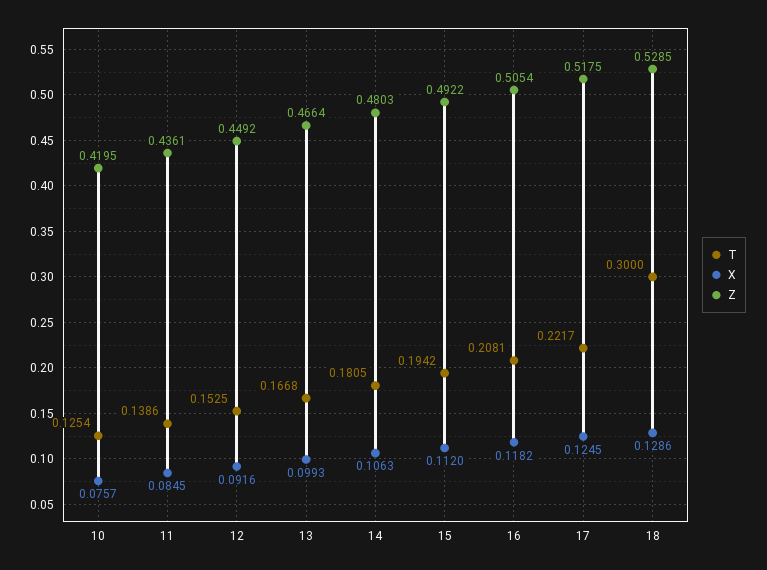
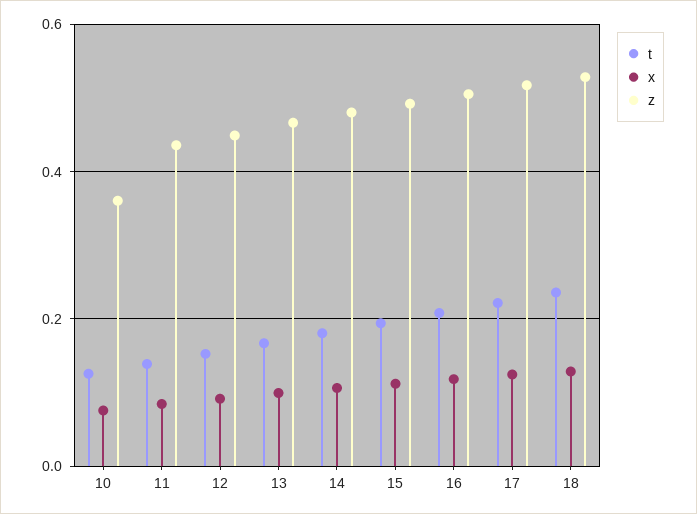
Z, 10: 0.4195 -> 0.36
T, 18: 0.3 -> 0.24

